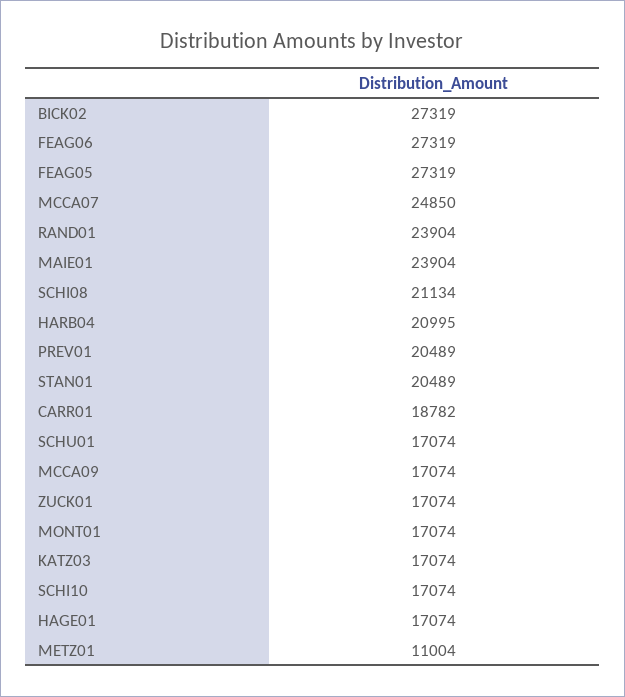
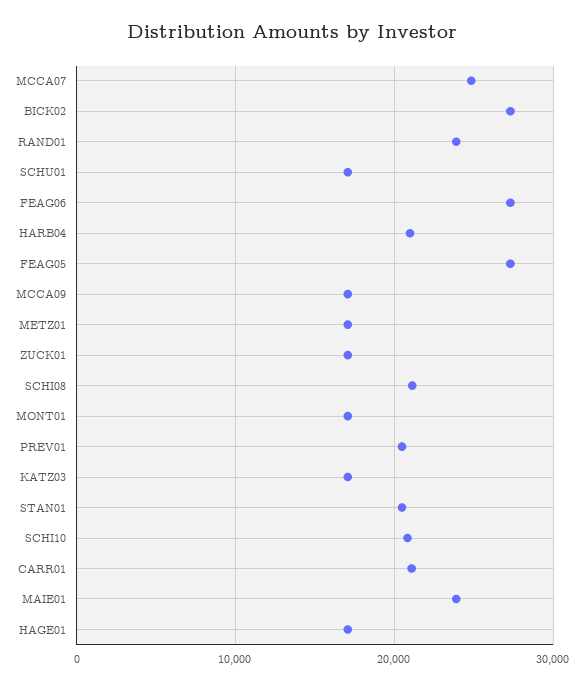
CARR01: 18782 -> 21000
SCHI10: 17074 -> 21000
METZ01: 11004 -> 17000

